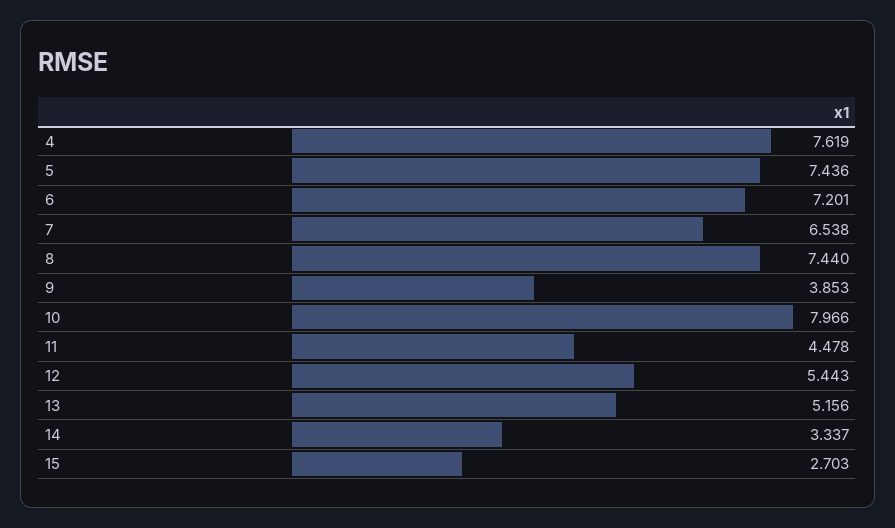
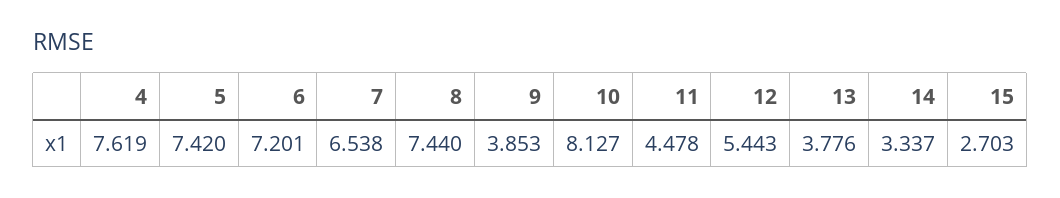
5: 7.436 -> 7.42
10: 7.966 -> 8.127
13: 5.156 -> 3.776

